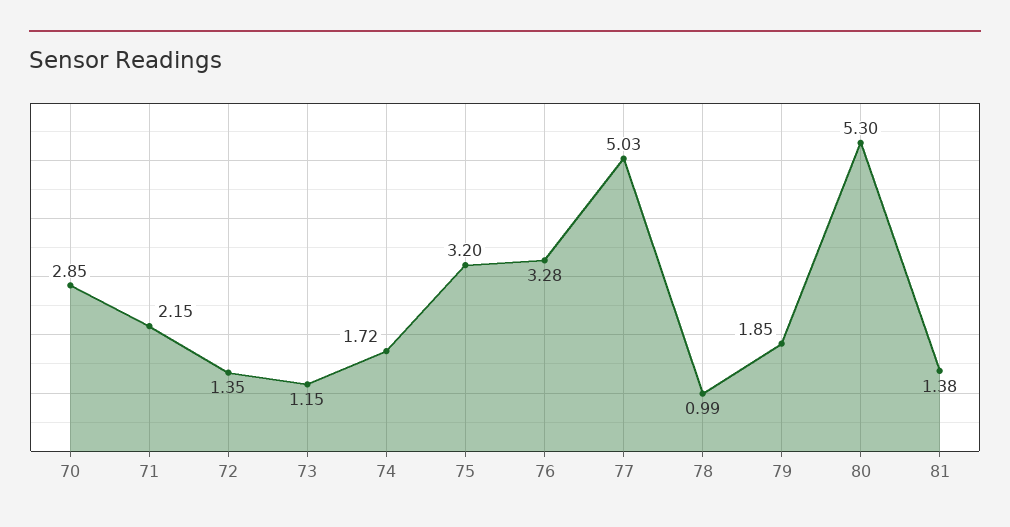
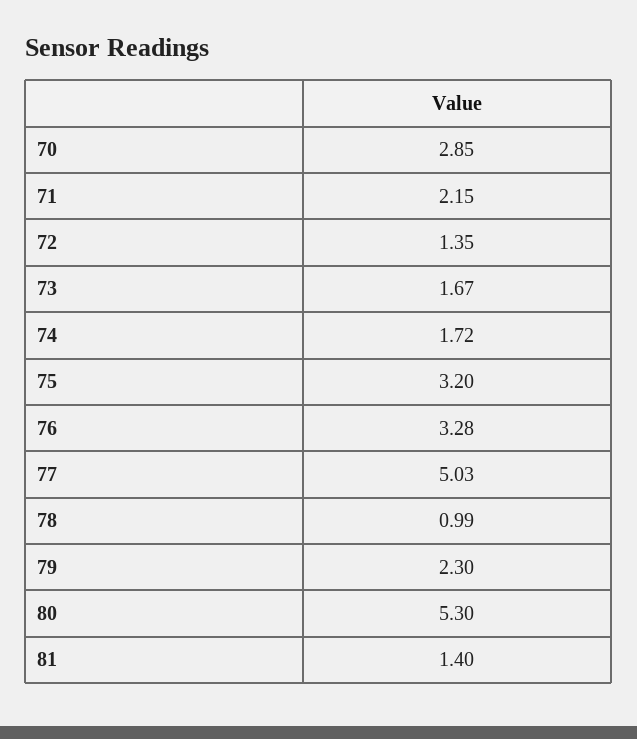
73: 1.15 -> 1.67
79: 1.85 -> 2.3
81: 1.38 -> 1.4

